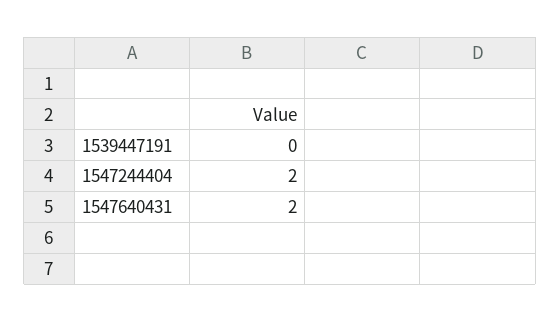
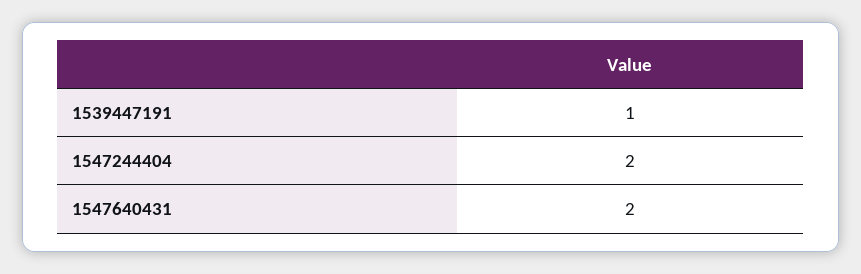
1539447191: 0 -> 1

